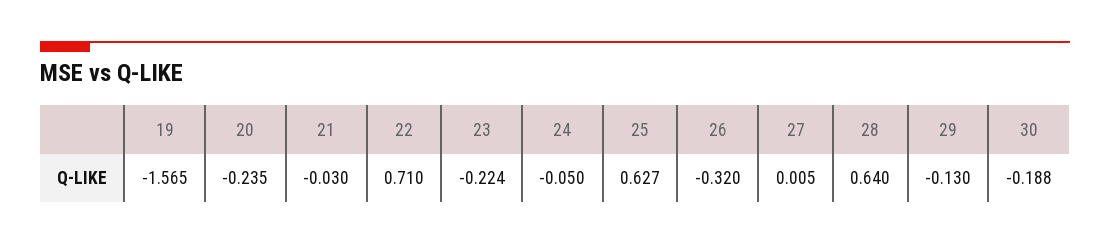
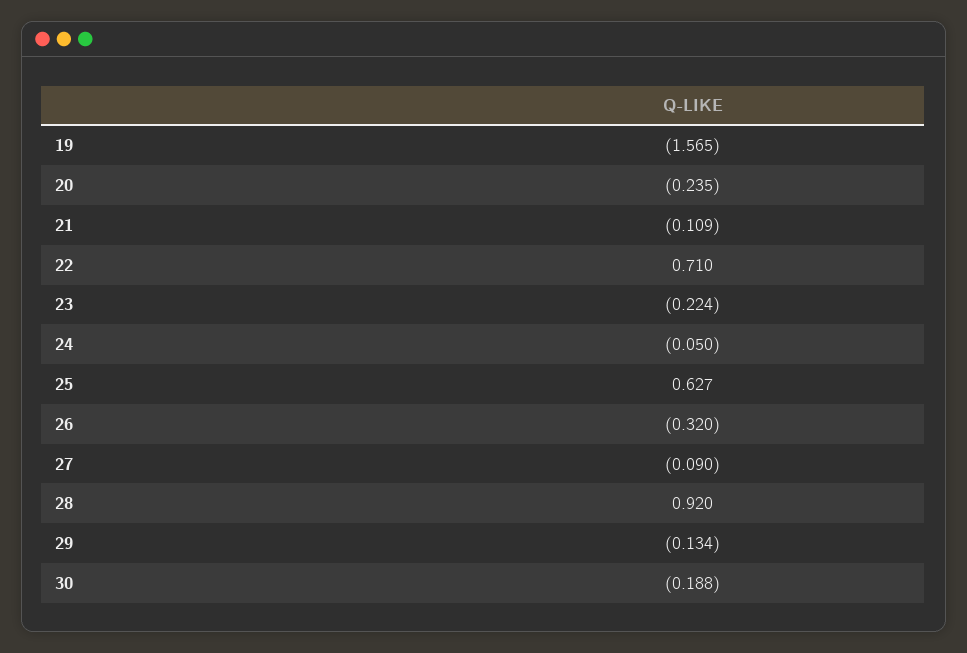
21: -0.03 -> -0.109
27: 0.005 -> -0.09
28: 0.64 -> 0.92
29: -0.13 -> -0.134

